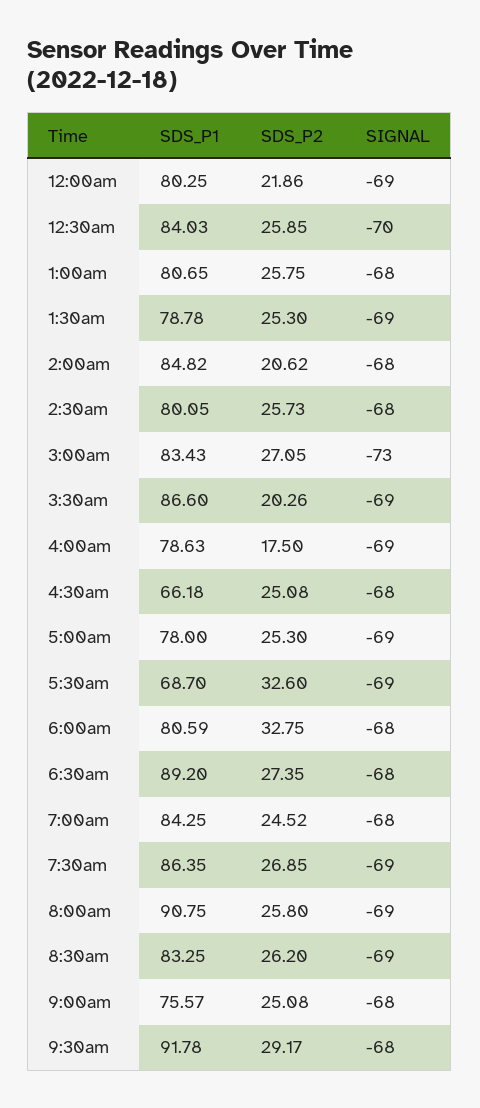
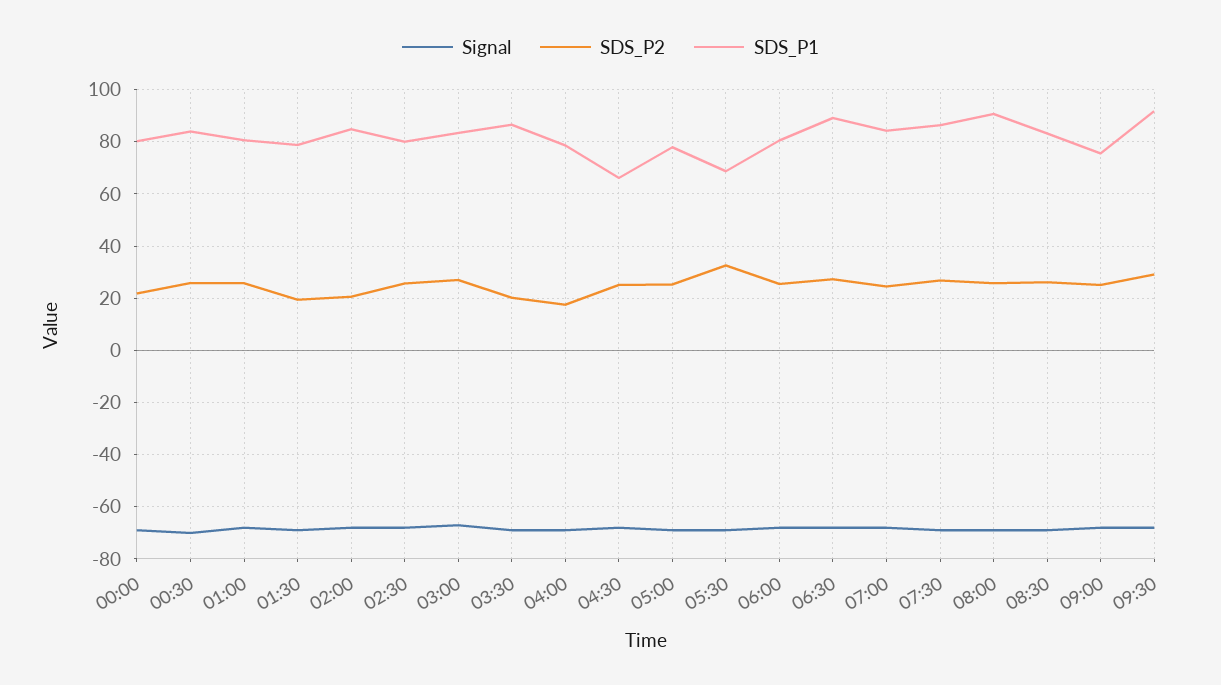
SDS_P2, 1:30am: 25.3 -> 20
SIGNAL, 3:00am: -73 -> -67.5
SDS_P2, 6:00am: 32.75 -> 25

